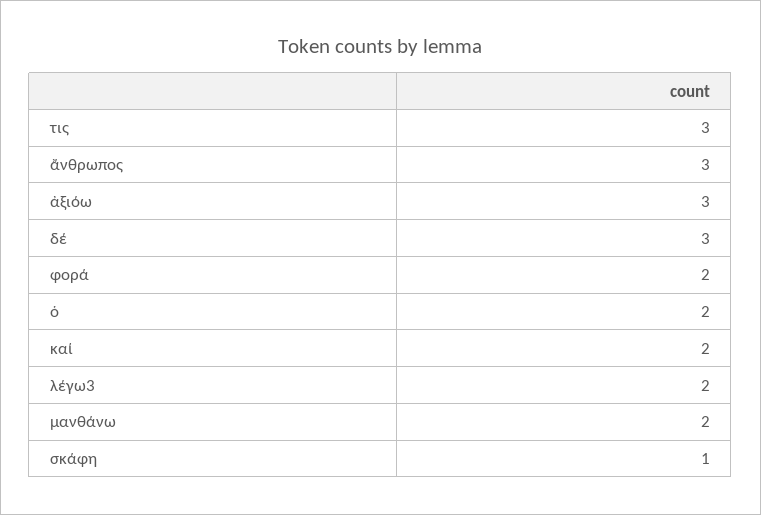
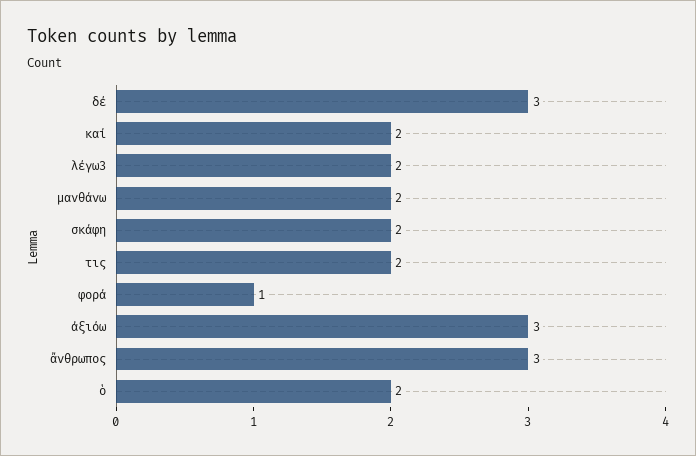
τις: 3 -> 2
φορά: 2 -> 1
σκάφη: 1 -> 2

